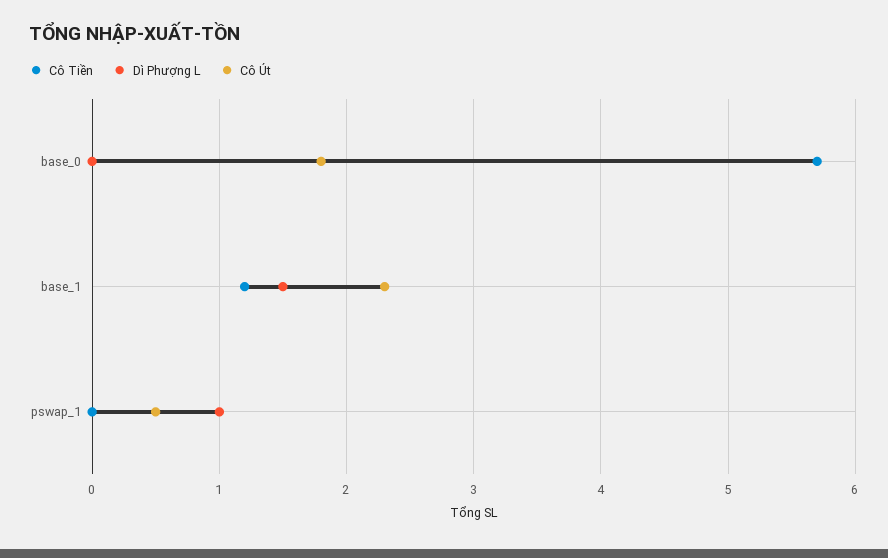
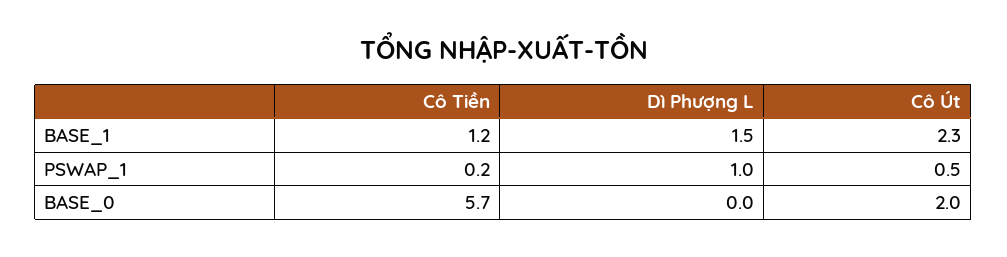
Cô Út, base_0: 1.8 -> 2
Cô Tiền, pswap_1: 0 -> 0.2

